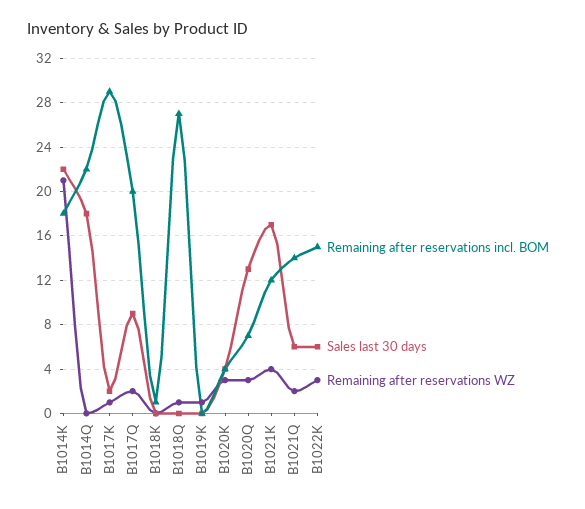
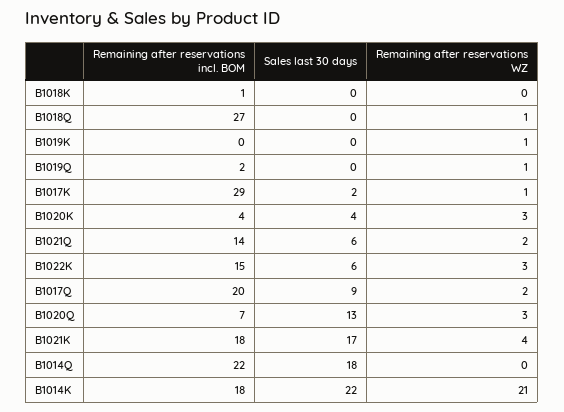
Remaining after reservations incl. BOM, B1021K: 12 -> 18
Remaining after reservations incl. BOM, B1019Q: none -> 2
Sales last 30 days, B1019Q: none -> 0
Remaining after reservations WZ, B1019Q: none -> 1

